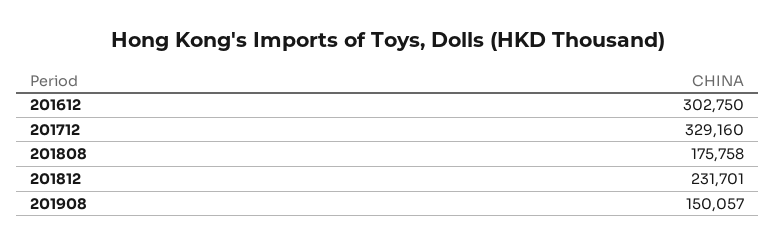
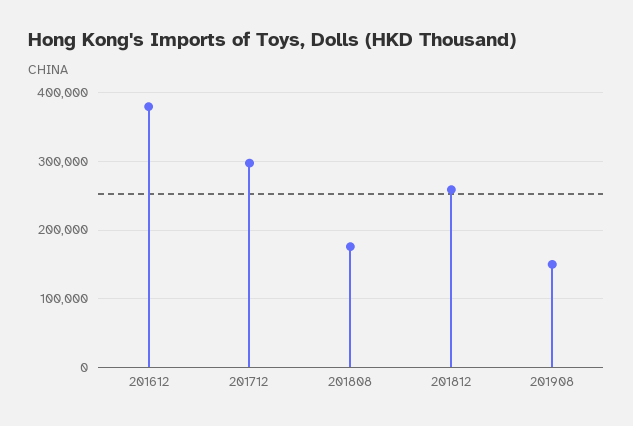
201612: 302750 -> 380000
201712: 329160 -> 300000
201812: 231701 -> 260000

